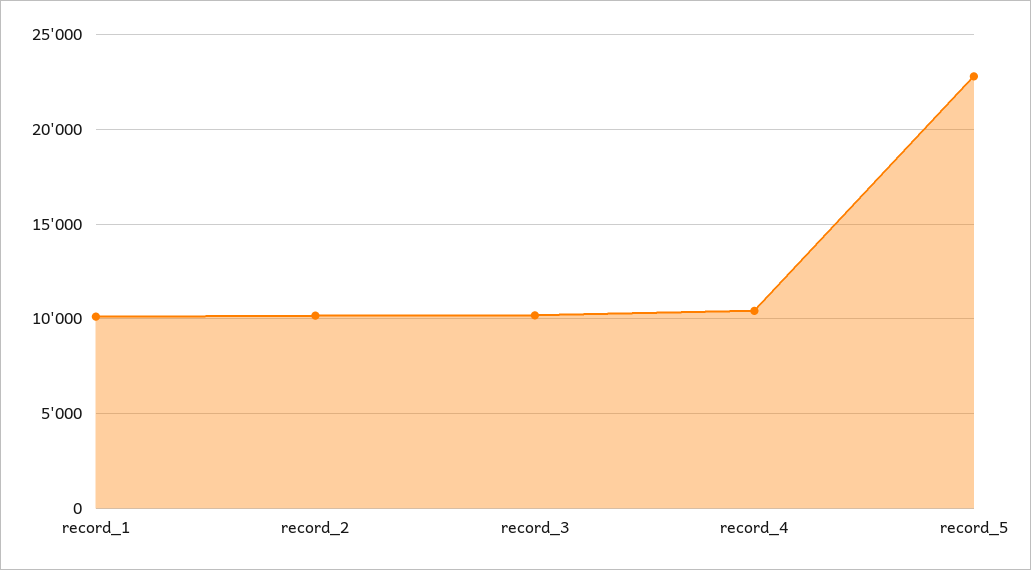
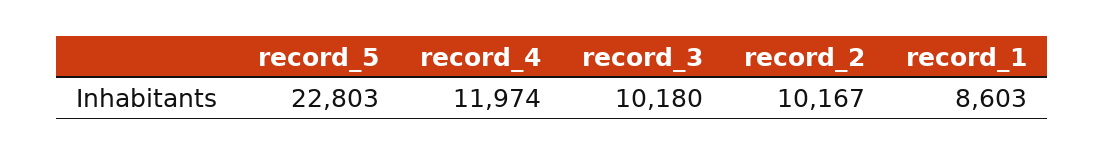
record_1: 10000 -> 8603
record_4: 10500 -> 11974

